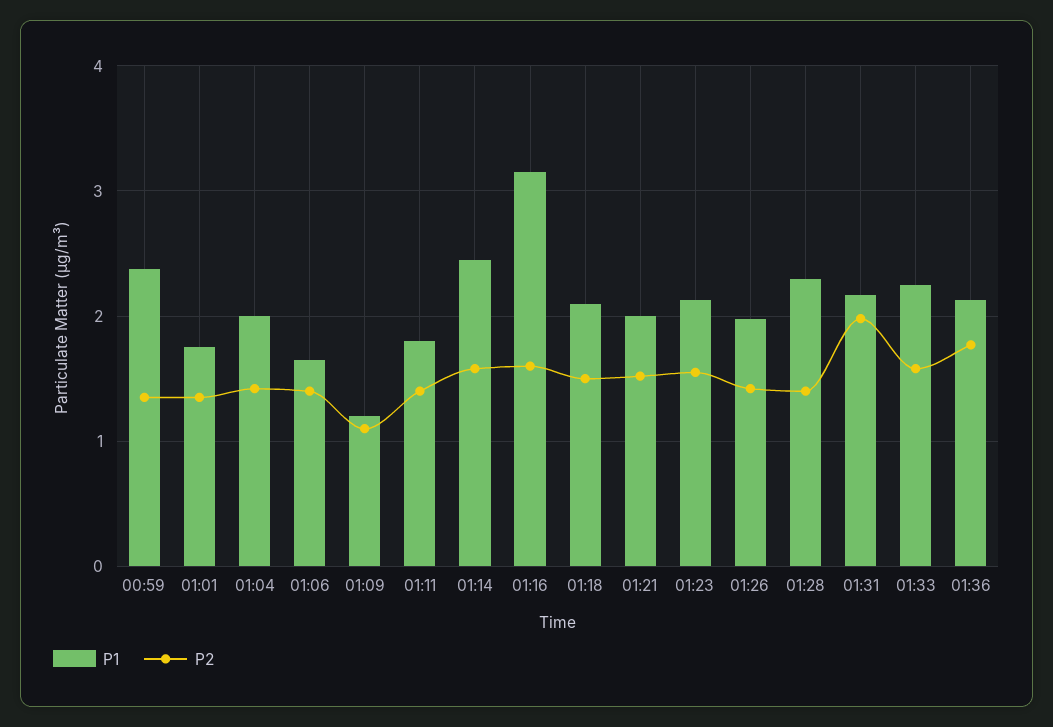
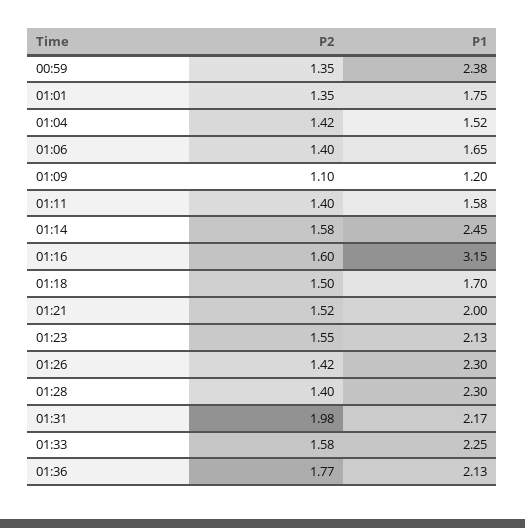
P1, 01:04: 2 -> 1.52
P1, 01:11: 1.8 -> 1.58
P1, 01:18: 2.1 -> 1.7
P1, 01:26: 2 -> 2.3

